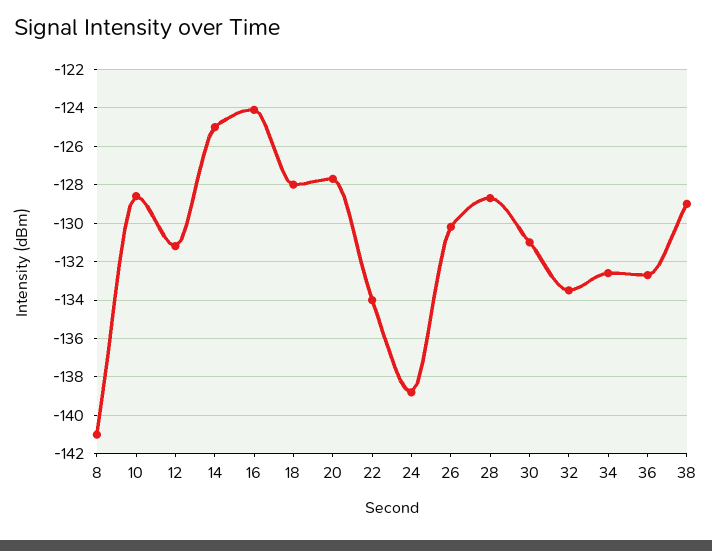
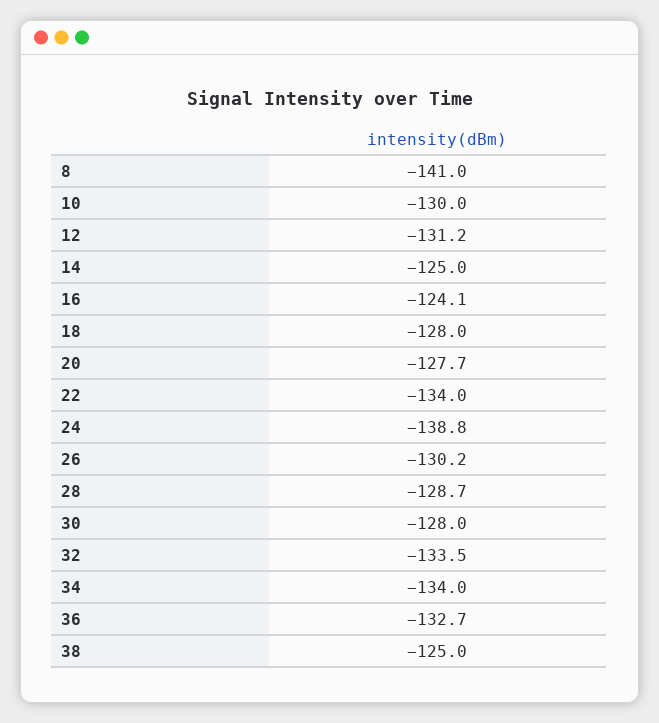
10: -128.5 -> -130
30: -131 -> -128
34: -132.5 -> -134
38: -129 -> -125

